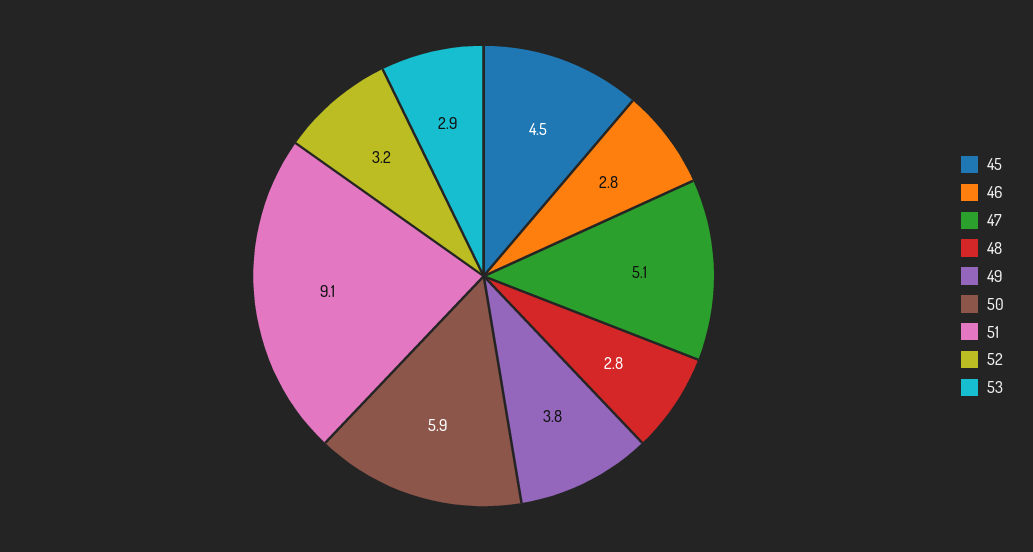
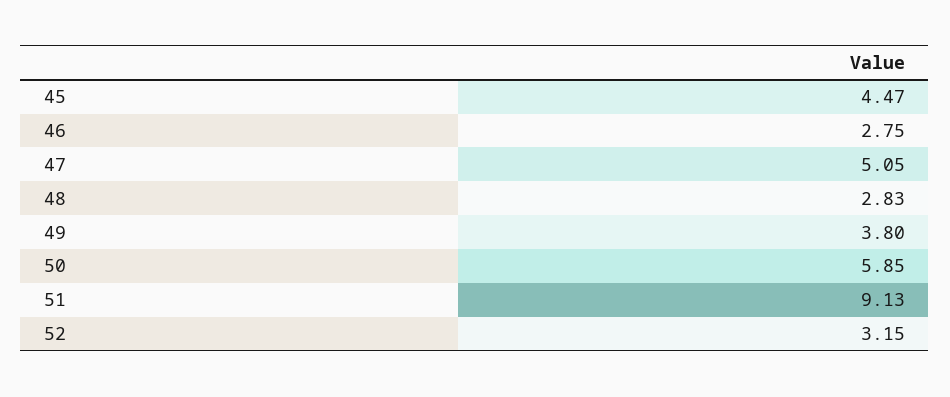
53: 2.9 -> none

